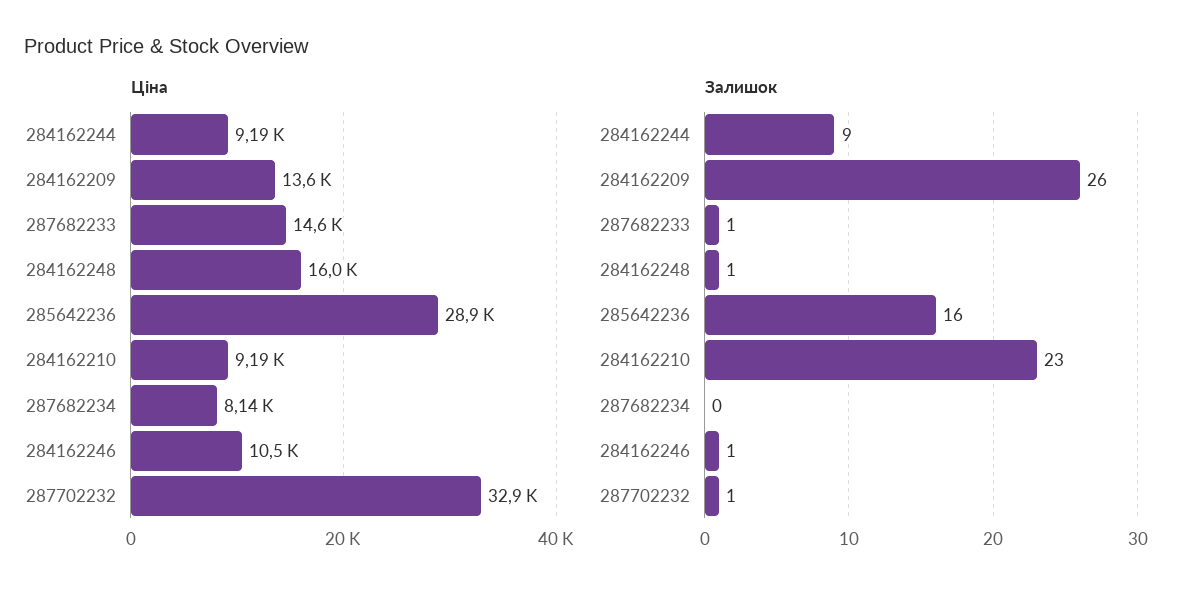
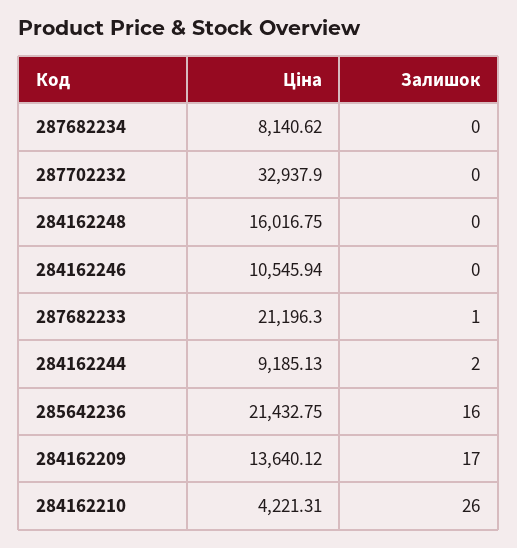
Ціна, 287682233: 14600 -> 21196.3
Ціна, 285642236: 28900 -> 21432.75
Ціна, 284162210: 9190 -> 4221.31
Залишок, 284162244: 9 -> 2
Залишок, 284162209: 26 -> 17
Залишок, 284162248: 1 -> 0
Залишок, 284162210: 23 -> 26
Залишок, 284162246: 1 -> 0
Залишок, 287702232: 1 -> 0

